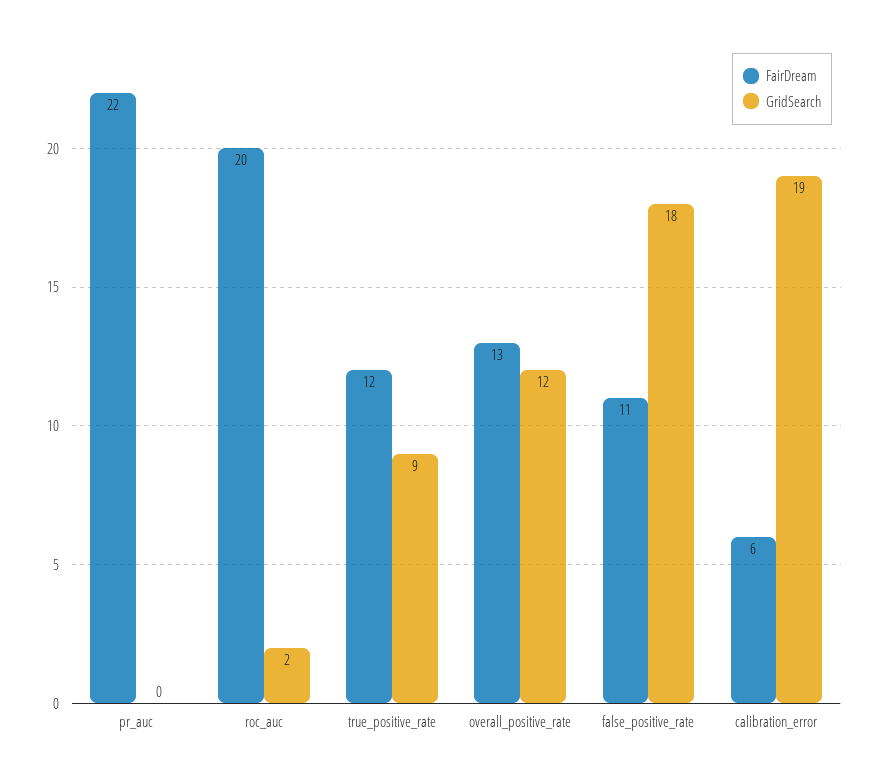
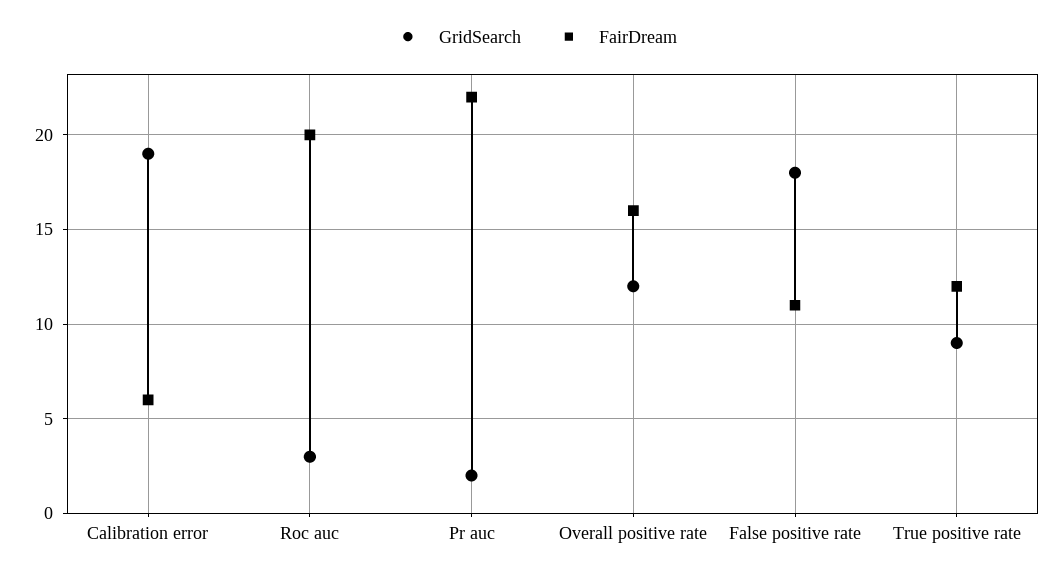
GridSearch, pr_auc: 0 -> 2
GridSearch, roc_auc: 2 -> 3
FairDream, overall_positive_rate: 13 -> 16

